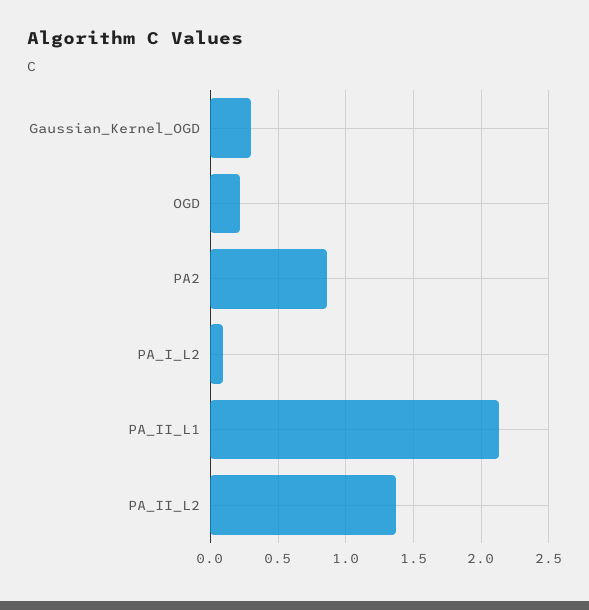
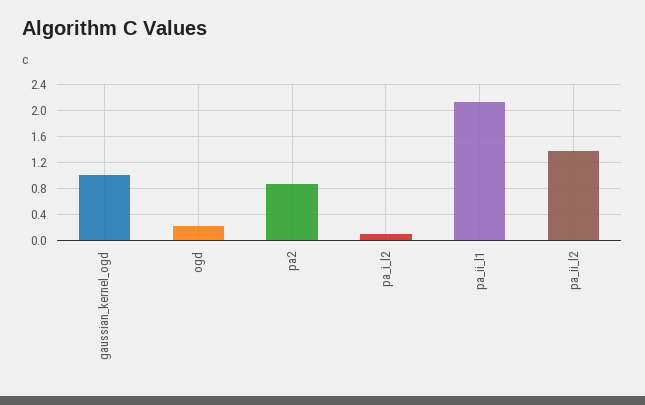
Gaussian_Kernel_OGD: 0.3 -> 1

